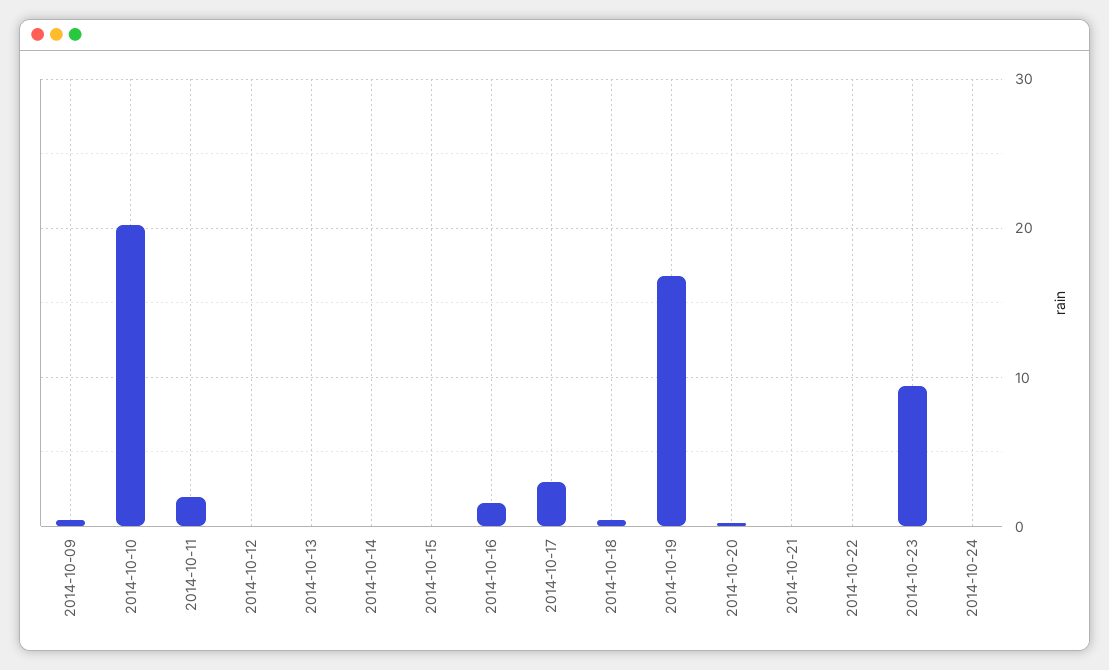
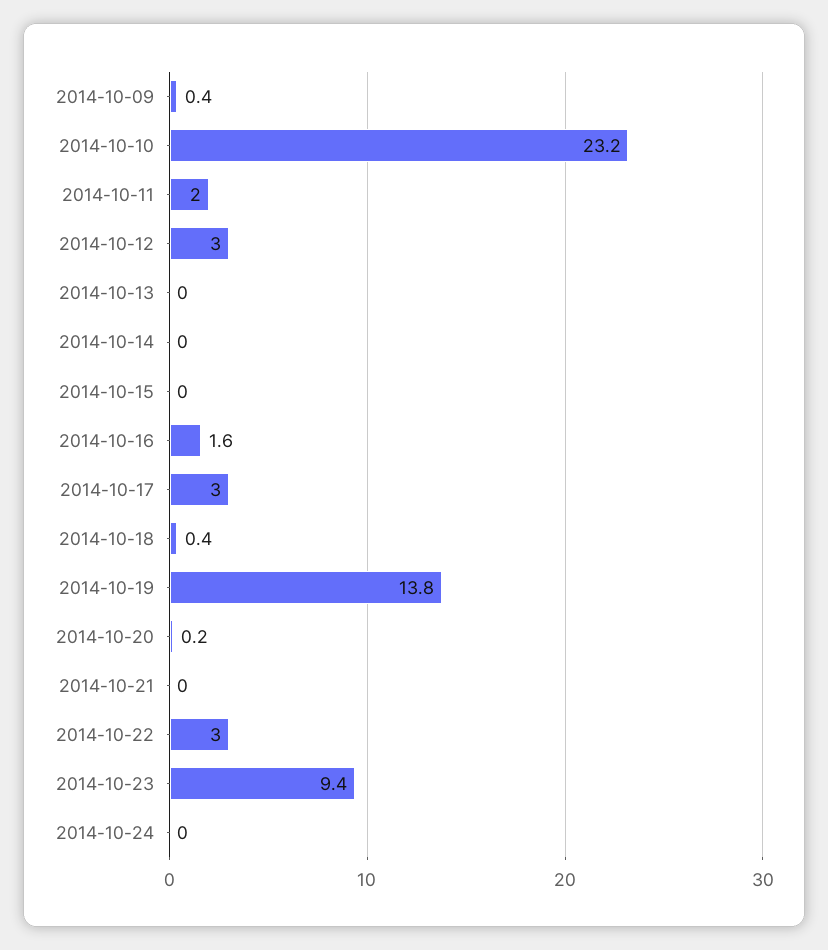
2014-10-10: 20 -> 23.2
2014-10-12: 0 -> 3
2014-10-19: 17 -> 13.8
2014-10-22: 0 -> 3

